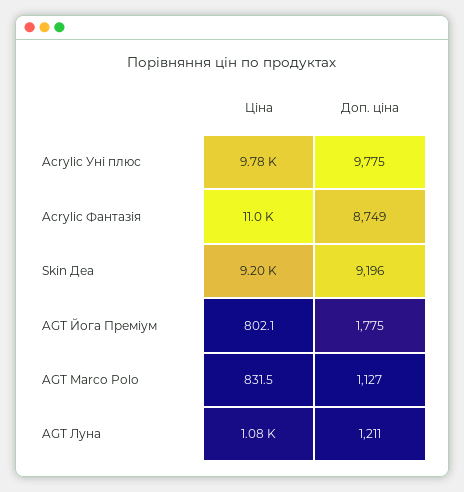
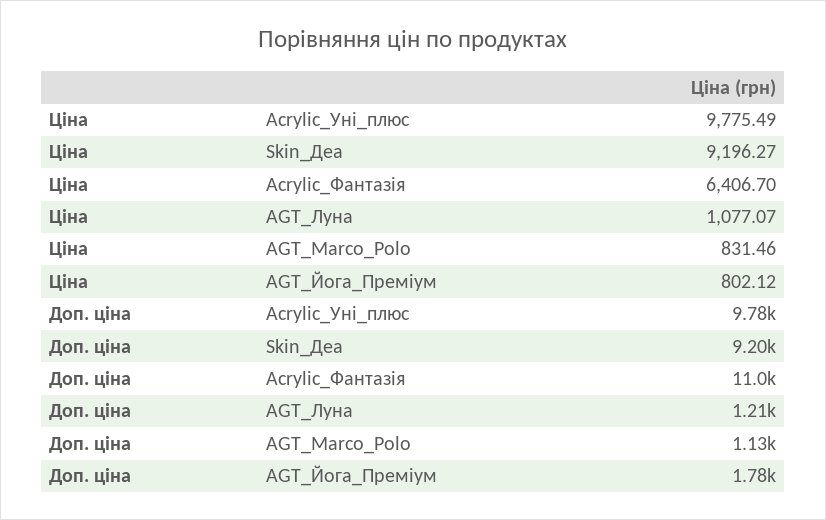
Ціна, Acrylic Фантазія: 11000 -> 6406.7
Доп. ціна, Acrylic Фантазія: 8749 -> 11000

